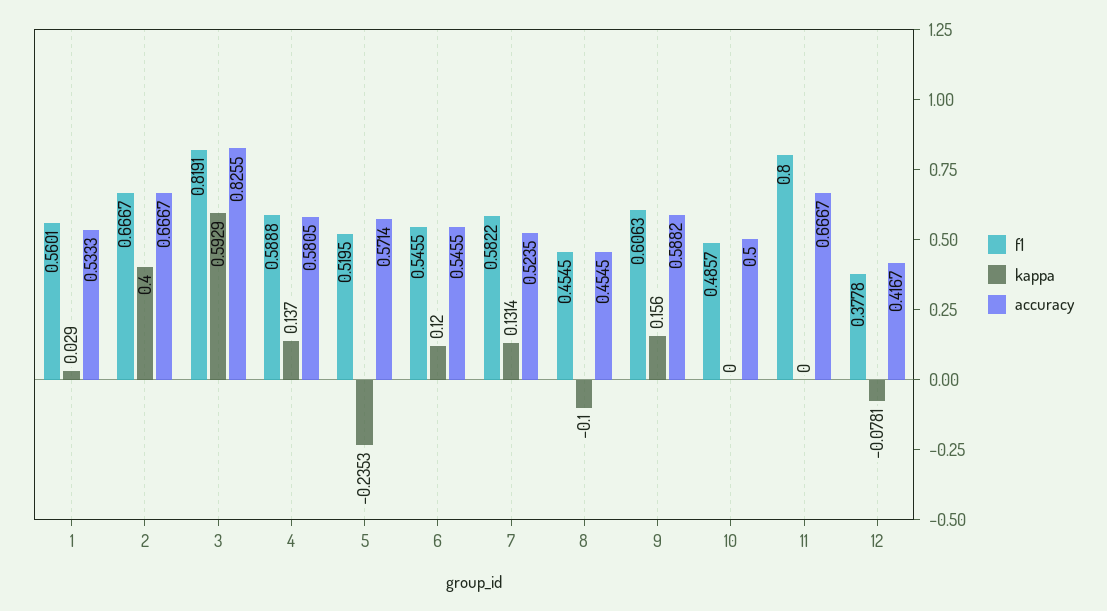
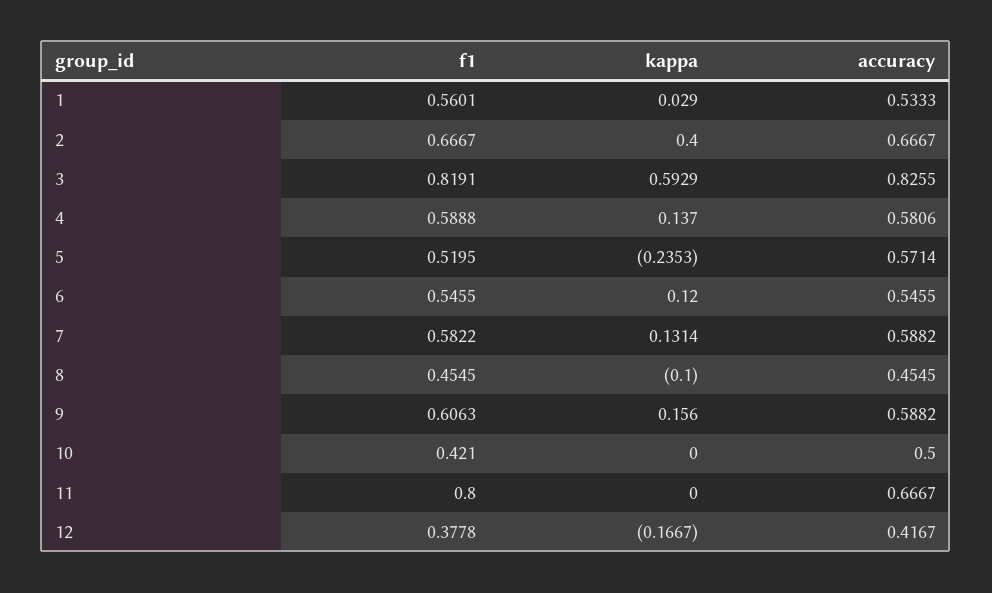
accuracy, 4: 0.5805 -> 0.5806
accuracy, 7: 0.5235 -> 0.5882
f1, 10: 0.4857 -> 0.421
kappa, 12: -0.0781 -> -0.1667

